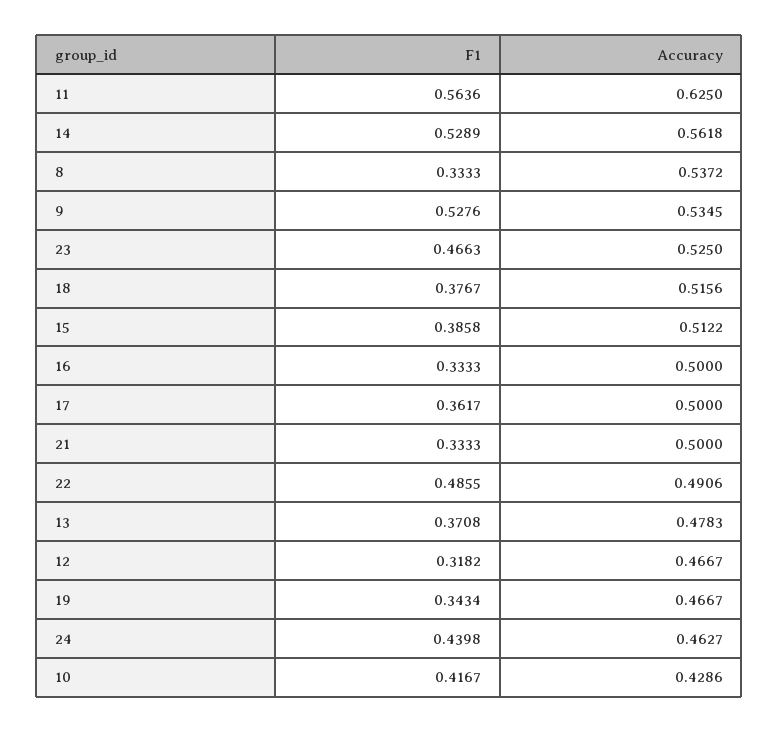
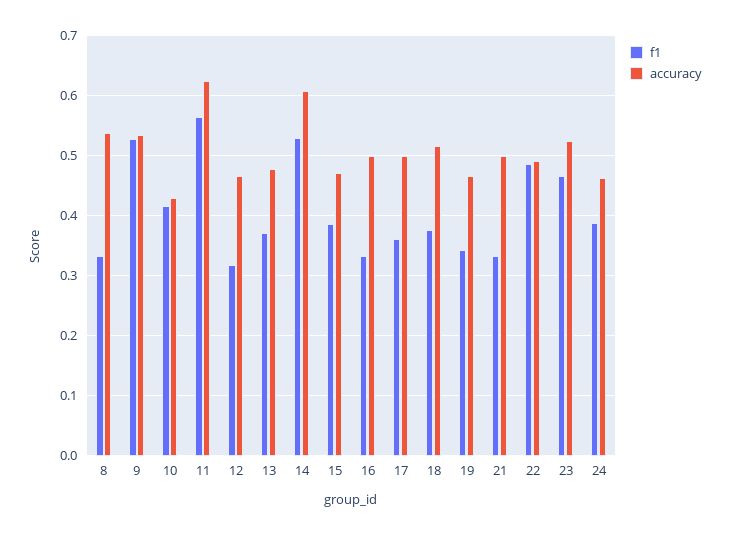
Accuracy, 14: 0.5618 -> 0.61
Accuracy, 15: 0.5122 -> 0.47
F1, 24: 0.4398 -> 0.39

